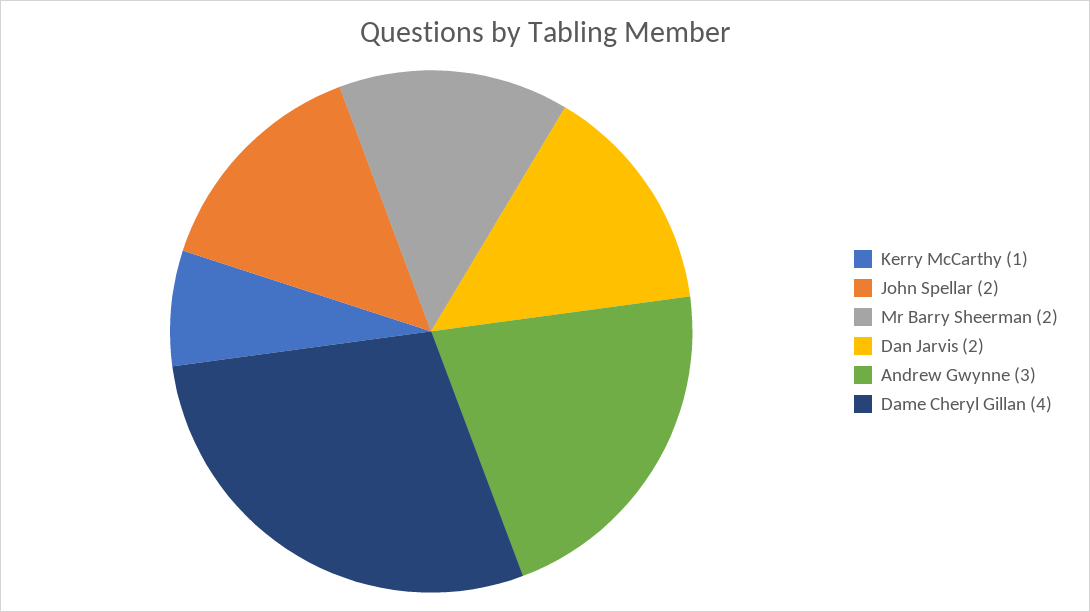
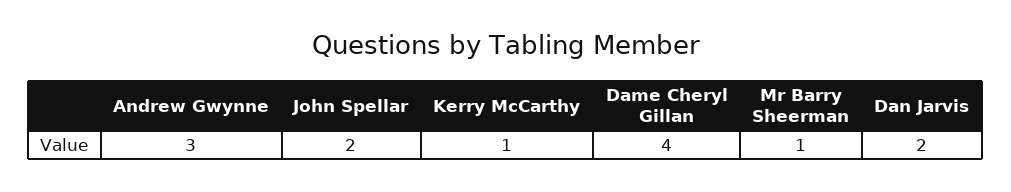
Mr Barry Sheerman: 2 -> 1

